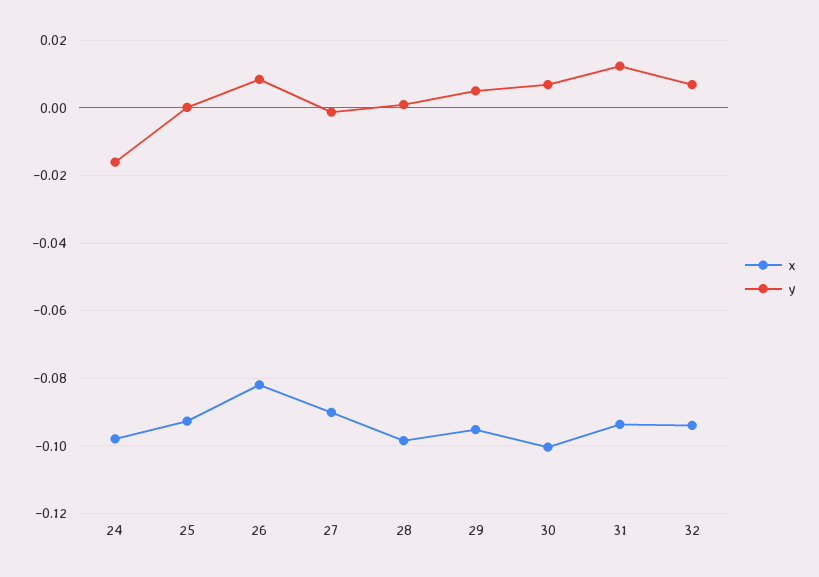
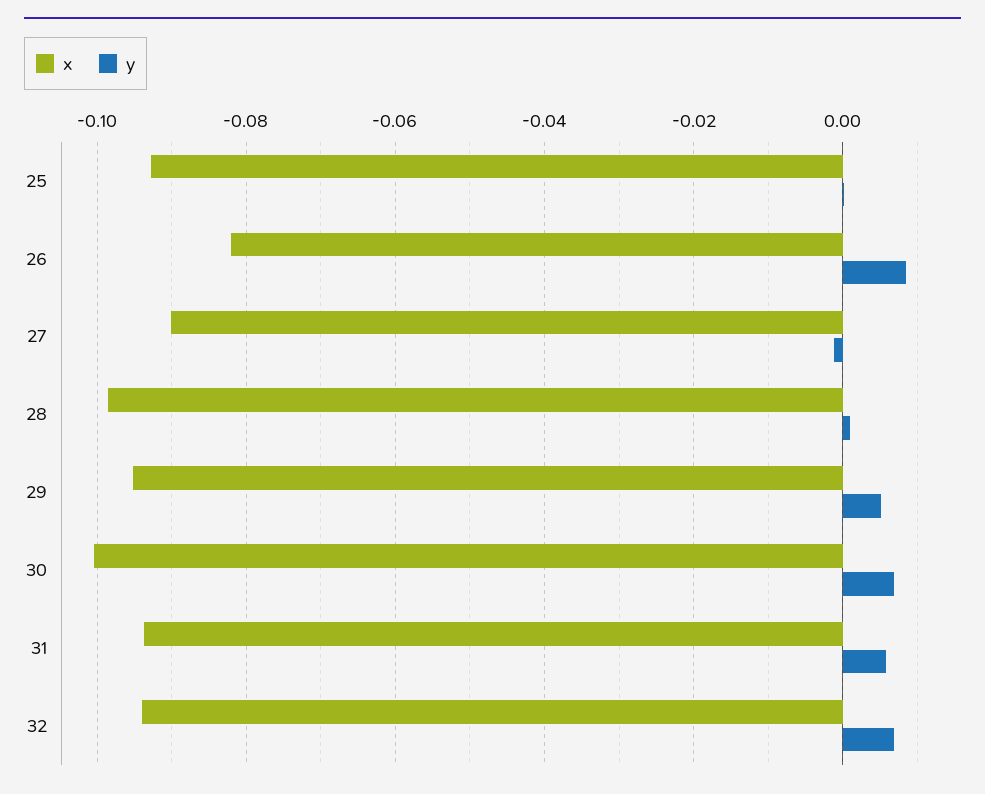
x, 24: -0.098 -> none
y, 24: -0.016 -> none
y, 31: 0.012 -> 0.006

